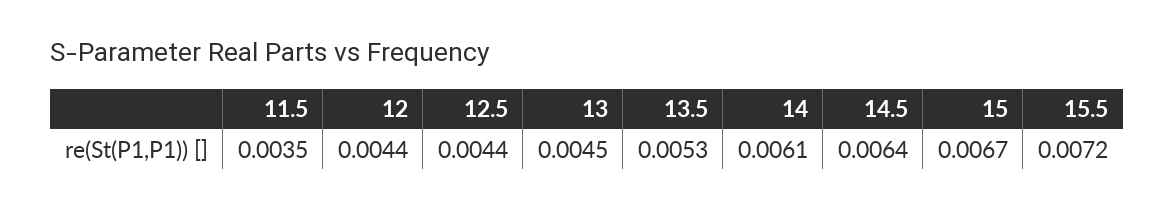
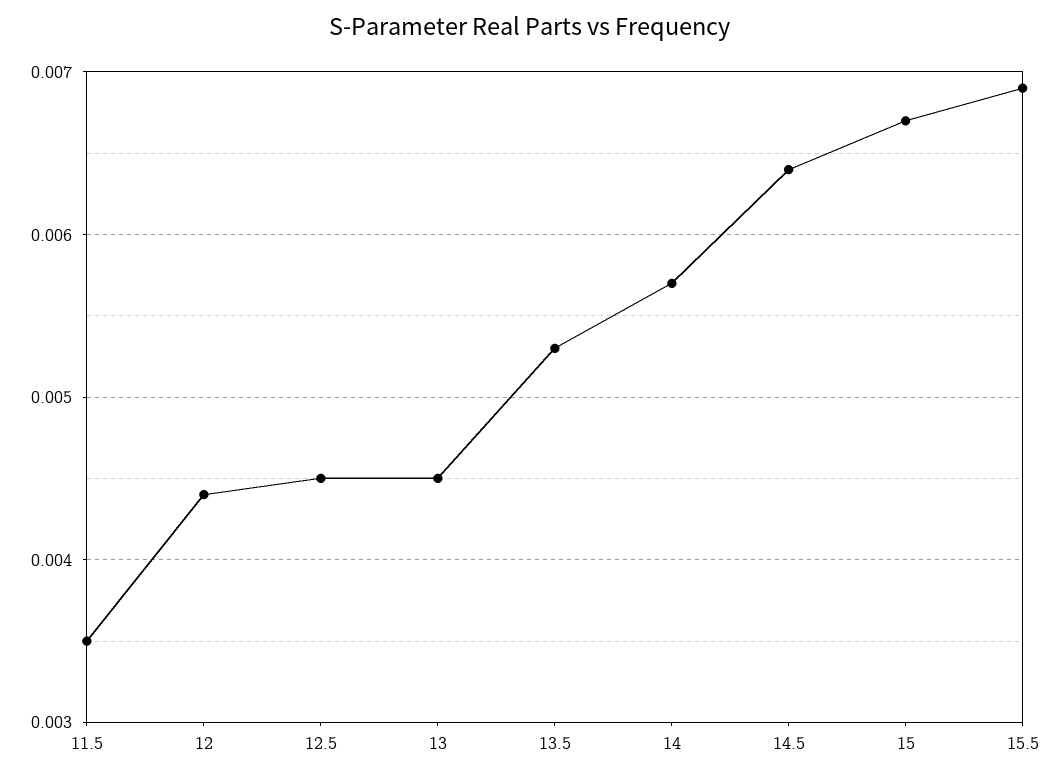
12.5: 0.0044 -> 0.0045
14: 0.0061 -> 0.0057
15.5: 0.0072 -> 0.0069

